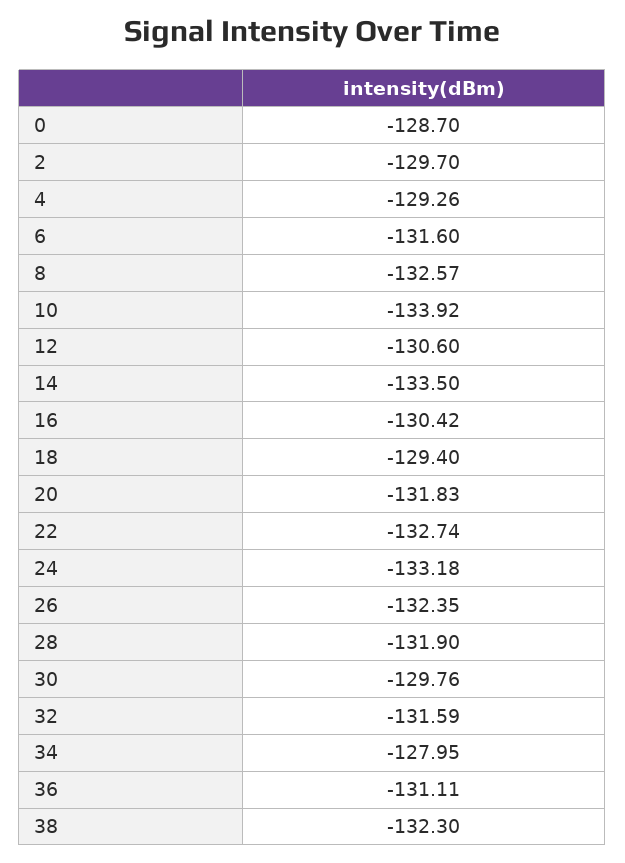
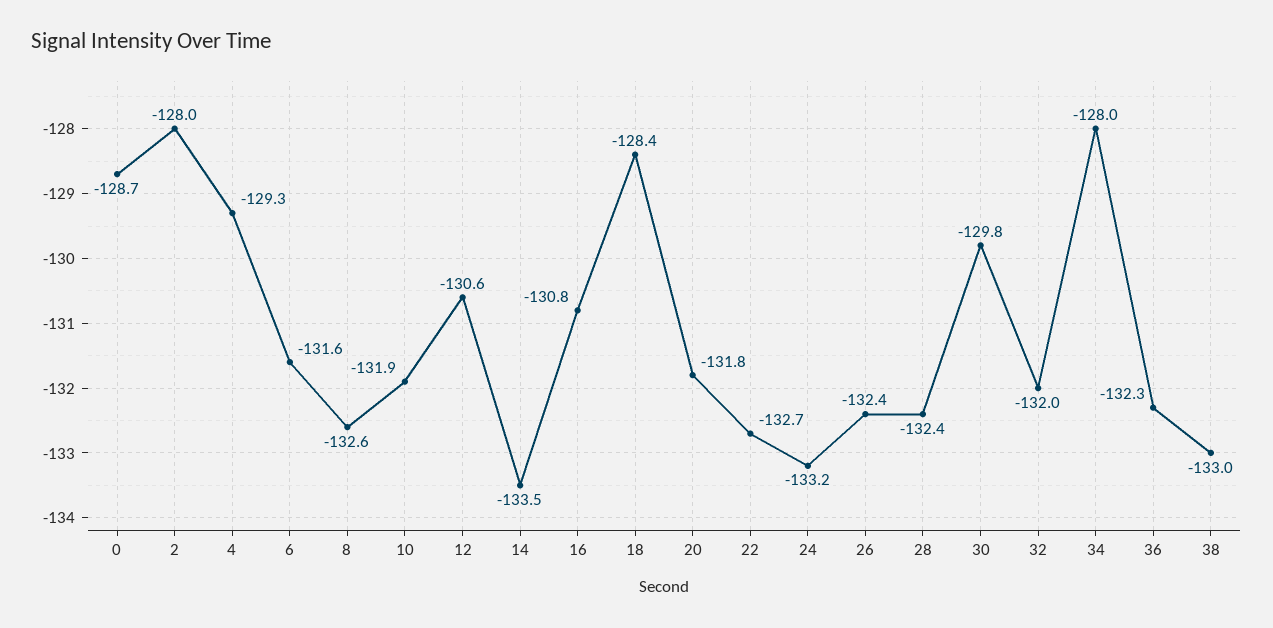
2: -129.7 -> -128
10: -133.92 -> -131.9
16: -130.42 -> -130.8
18: -129.4 -> -128.4
28: -131.9 -> -132.4
32: -131.59 -> -132
36: -131.11 -> -132.3
38: -132.3 -> -133

